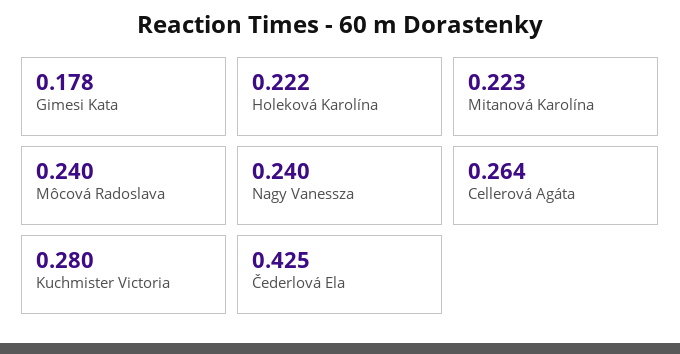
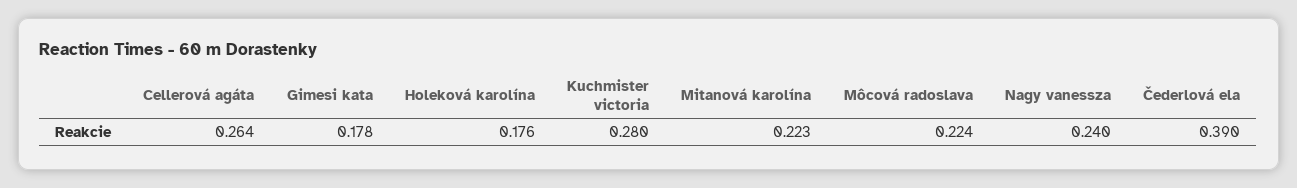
Holeková Karolína: 0.222 -> 0.176
Môcová Radoslava: 0.24 -> 0.224
Čederlová Ela: 0.425 -> 0.39

